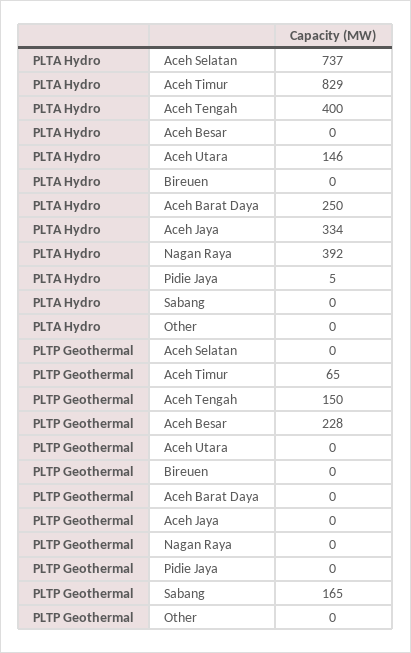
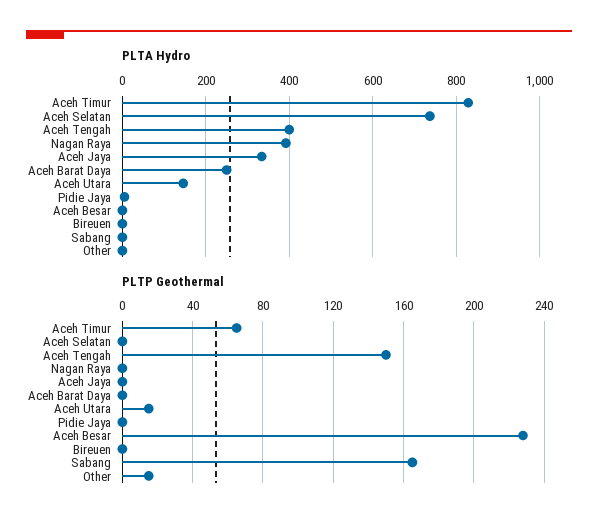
PLTP Geothermal, Aceh Utara: 0 -> 15
PLTP Geothermal, Other: 0 -> 15

